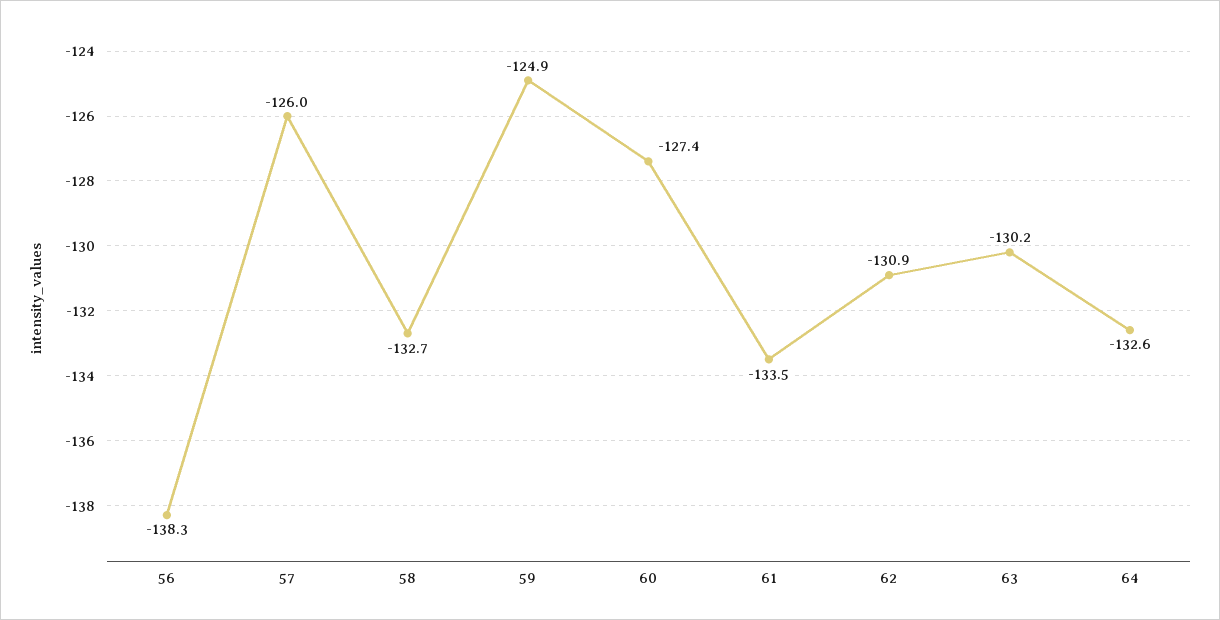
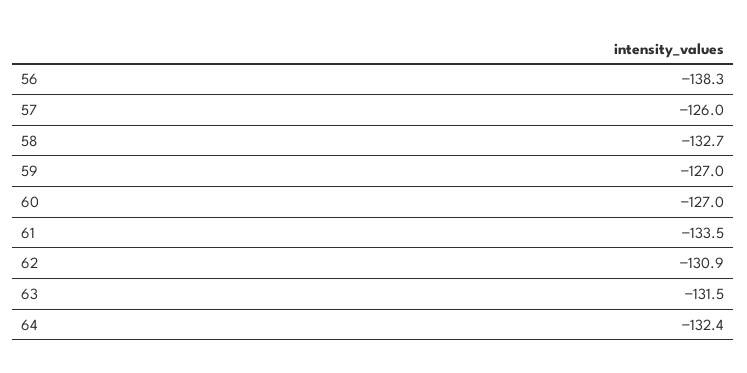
59: -124.9 -> -127
60: -127.4 -> -127
63: -130.2 -> -131.5
64: -132.6 -> -132.4

